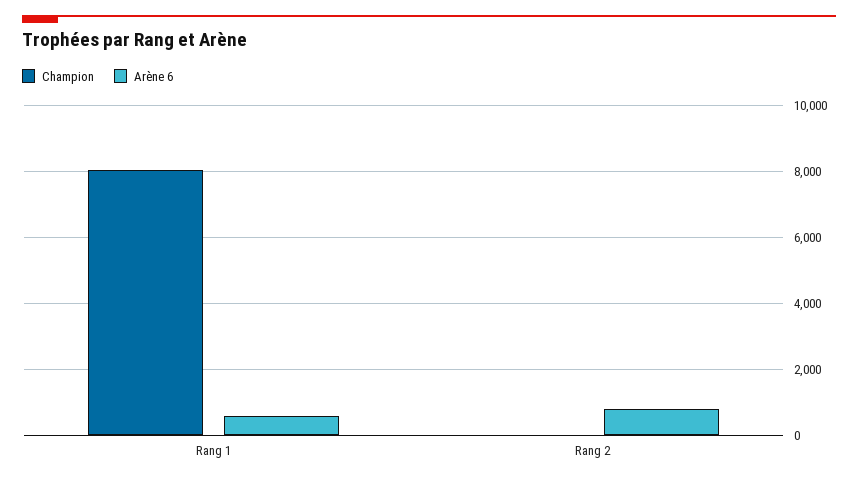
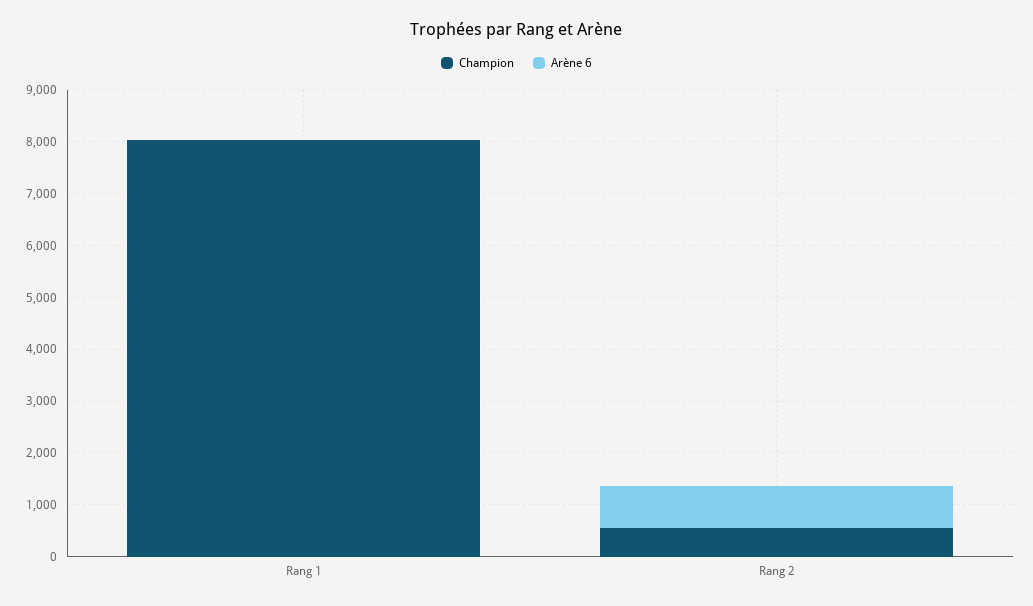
Arène 6, Rang 1: 600 -> 0
Champion, Rang 2: 0 -> 600

